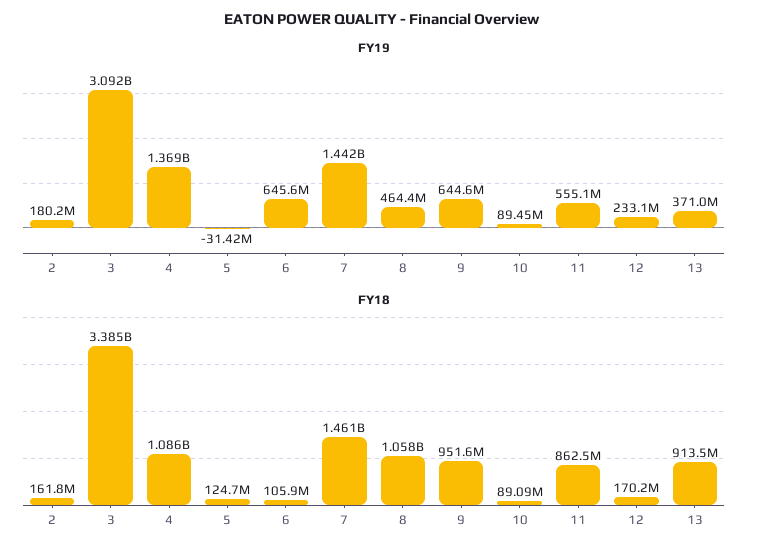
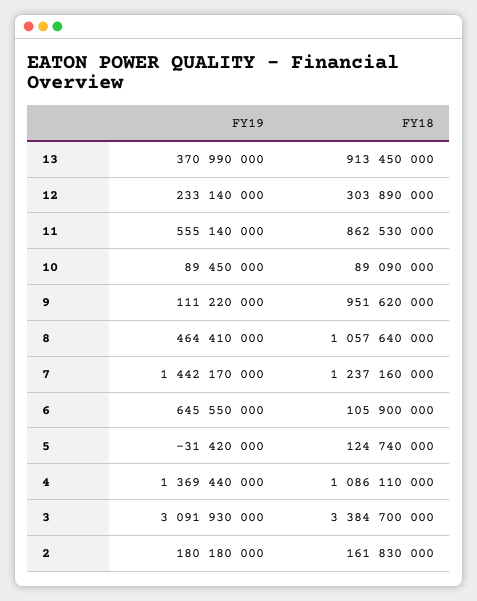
FY19, 9: 644600000 -> 111220000
FY18, 7: 1461000000 -> 1237160000
FY18, 12: 170200000 -> 303890000

